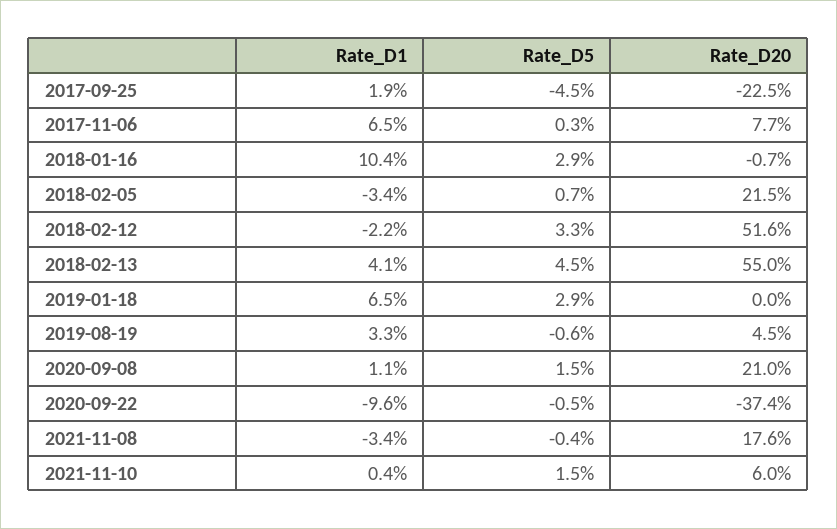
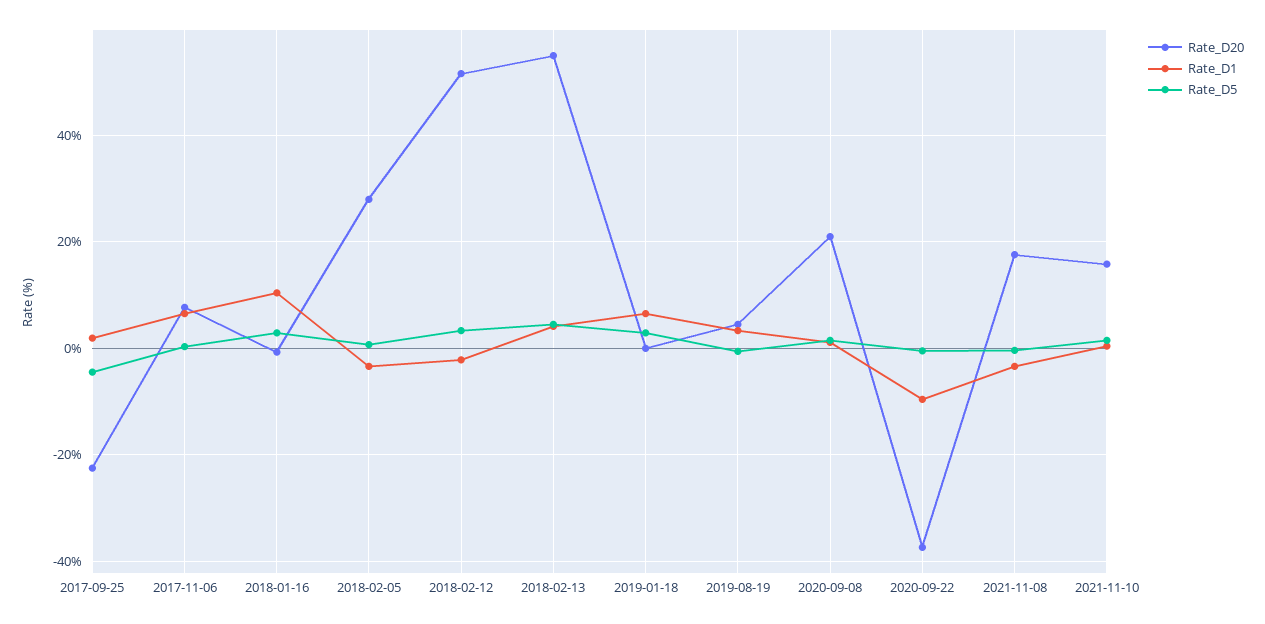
Rate_D20, 2018-02-05: 21.5 -> 28
Rate_D20, 2021-11-10: 6 -> 16

